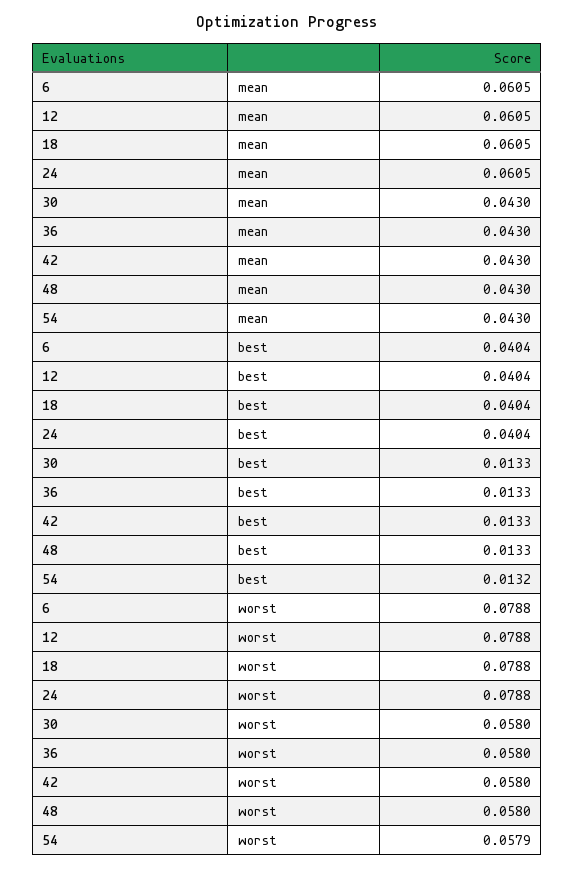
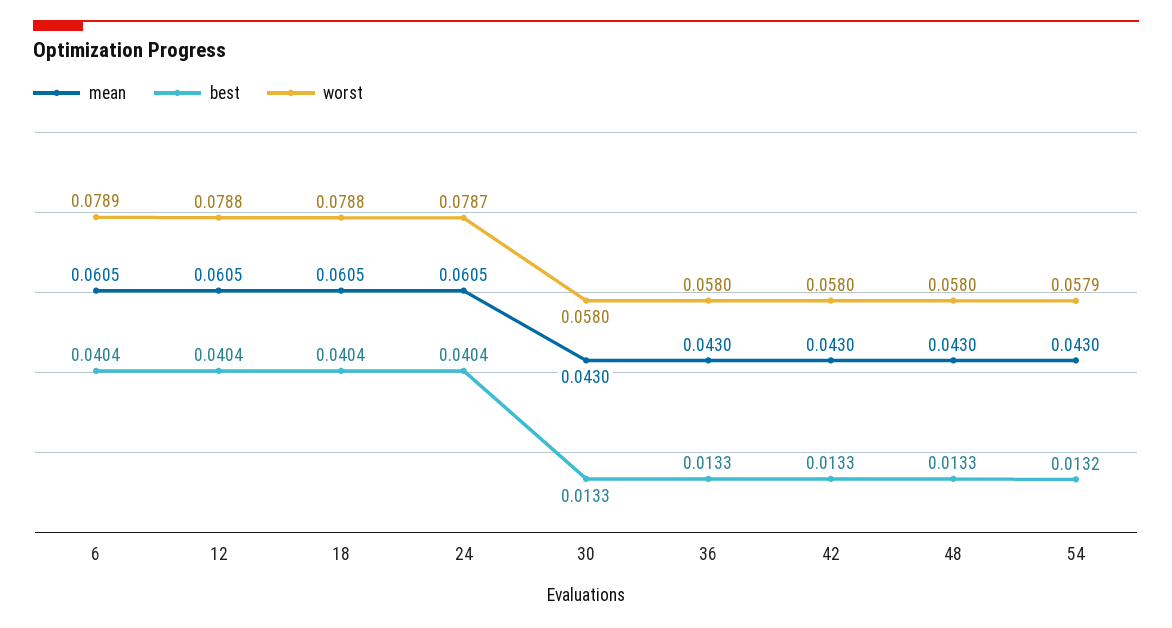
worst, 6: 0.0788 -> 0.0789
worst, 24: 0.0788 -> 0.0787

